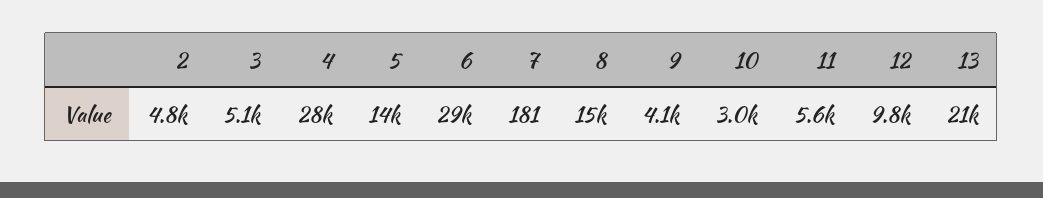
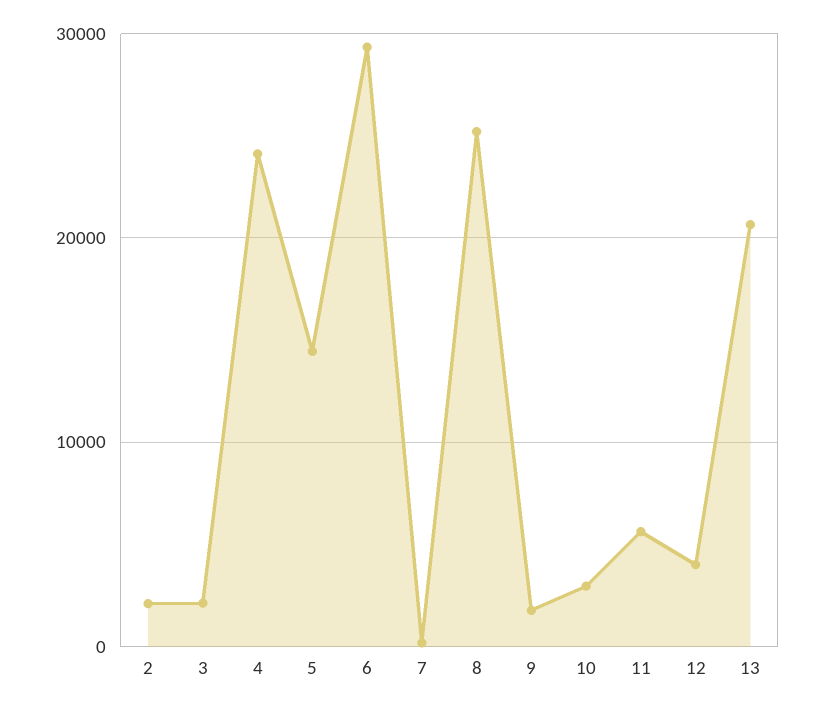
2: 4800 -> 2000
3: 5100 -> 2000
4: 28000 -> 24000
8: 15000 -> 25000
9: 4100 -> 2000
12: 9800 -> 4000

